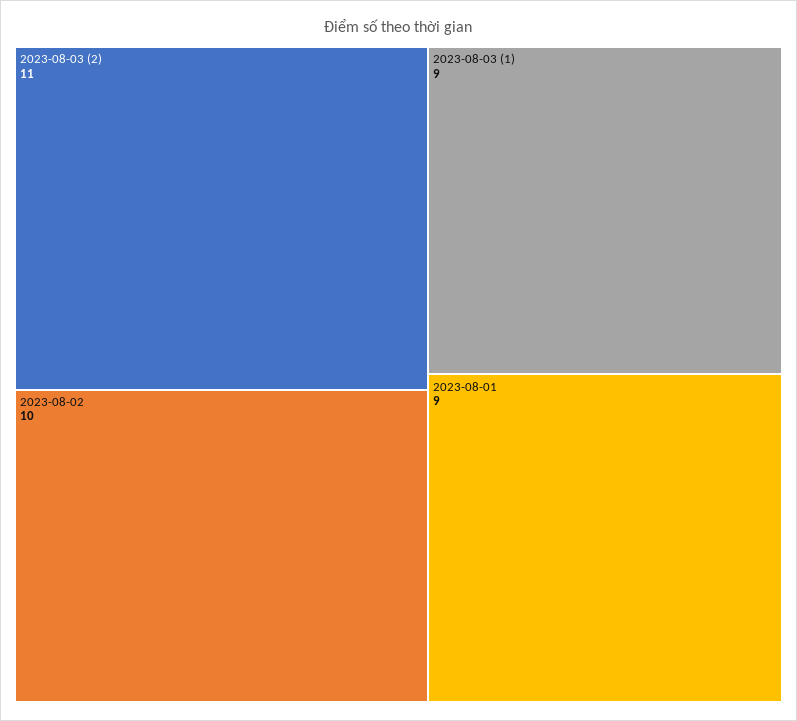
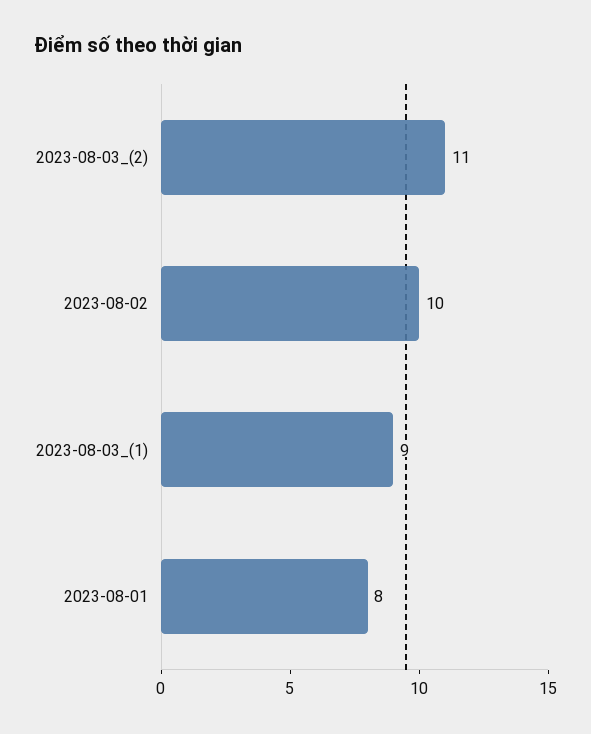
2023-08-01: 9 -> 8

